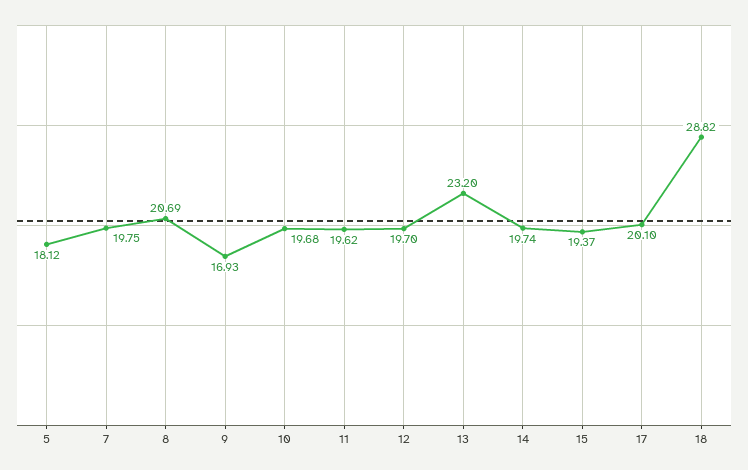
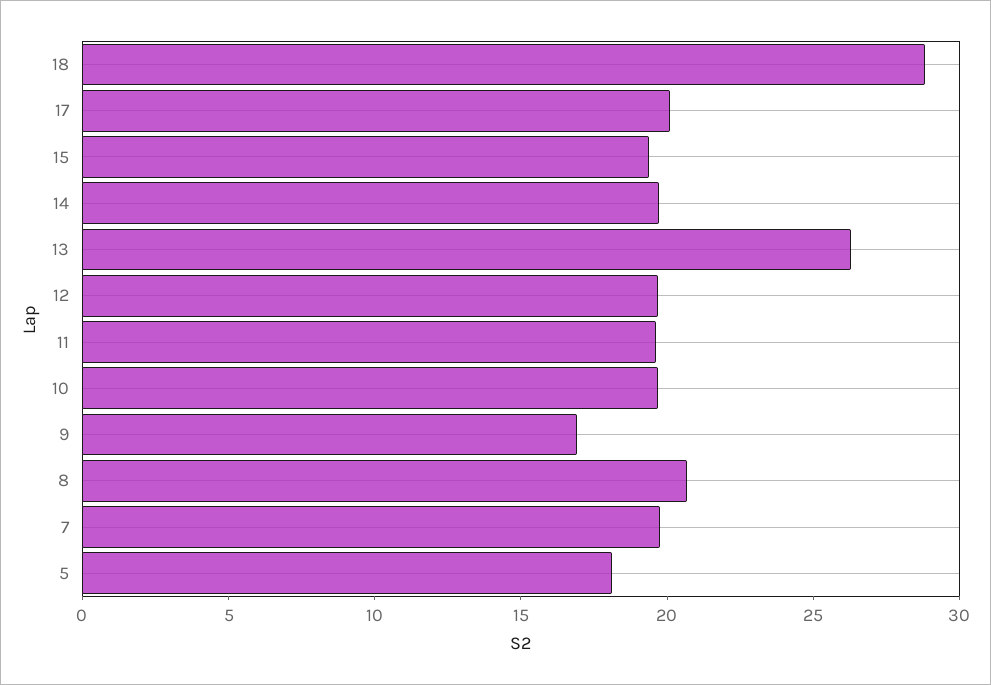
13: 23.2 -> 26

